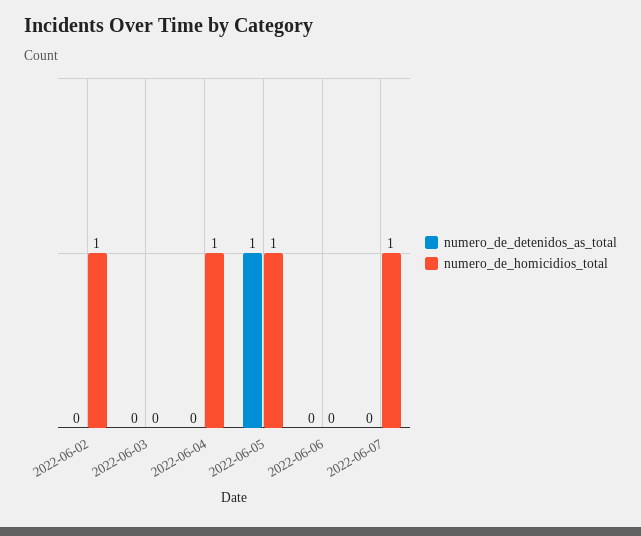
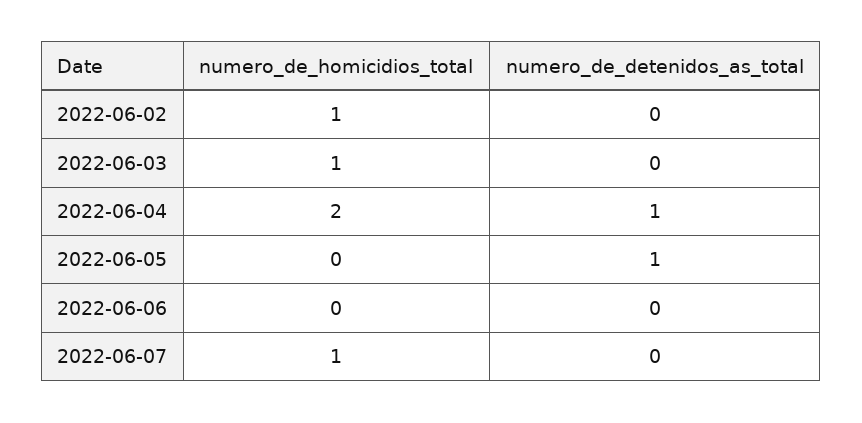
numero_de_homicidios_total, 2022-06-03: 0 -> 1
numero_de_detenidos_as_total, 2022-06-04: 0 -> 1
numero_de_homicidios_total, 2022-06-04: 1 -> 2
numero_de_homicidios_total, 2022-06-05: 1 -> 0

